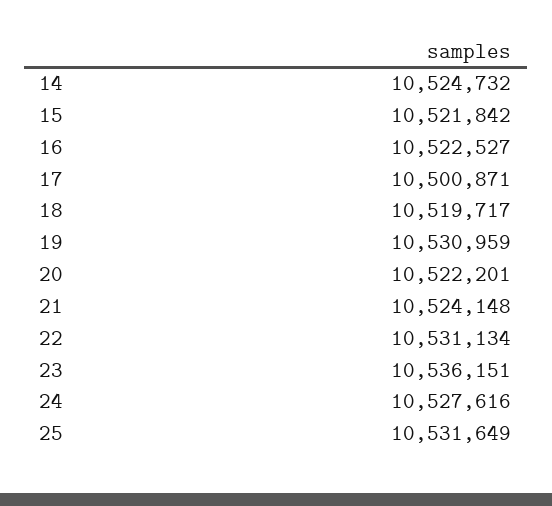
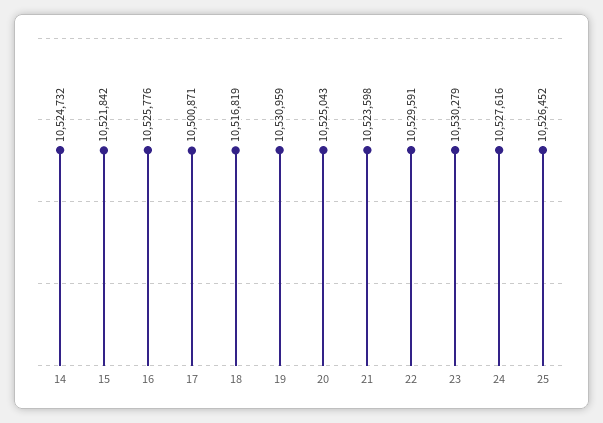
16: 10522527 -> 10525776
18: 10519717 -> 10516819
20: 10522201 -> 10525043
21: 10524148 -> 10523598
22: 10531134 -> 10529591
23: 10536151 -> 10530279
25: 10531649 -> 10526452

